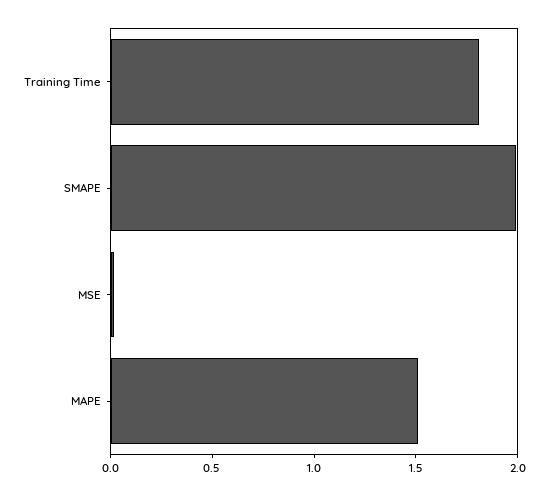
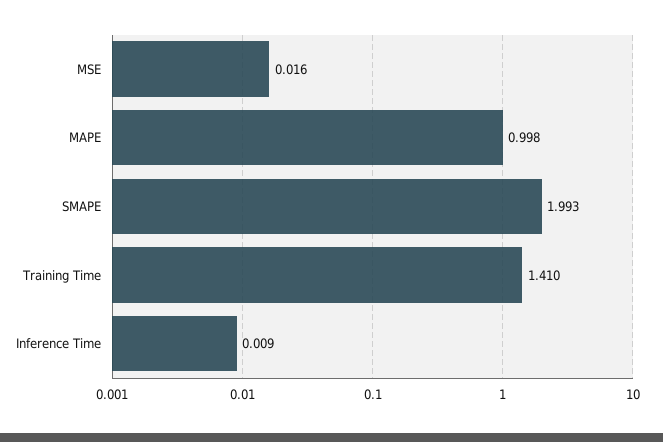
Training Time: 1.8 -> 1.41
MAPE: 1.5 -> 0.998
Inference Time: none -> 0.009

